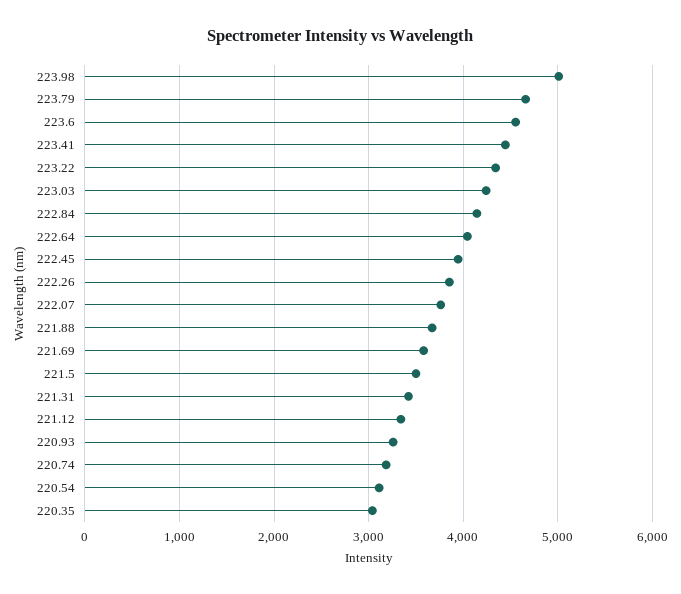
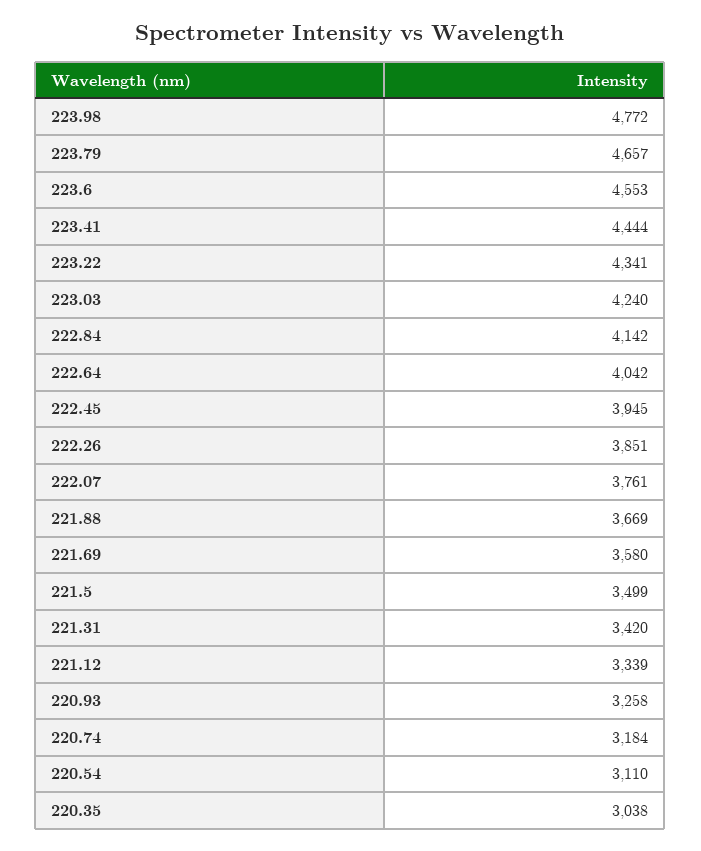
223.98: 5000 -> 4772

